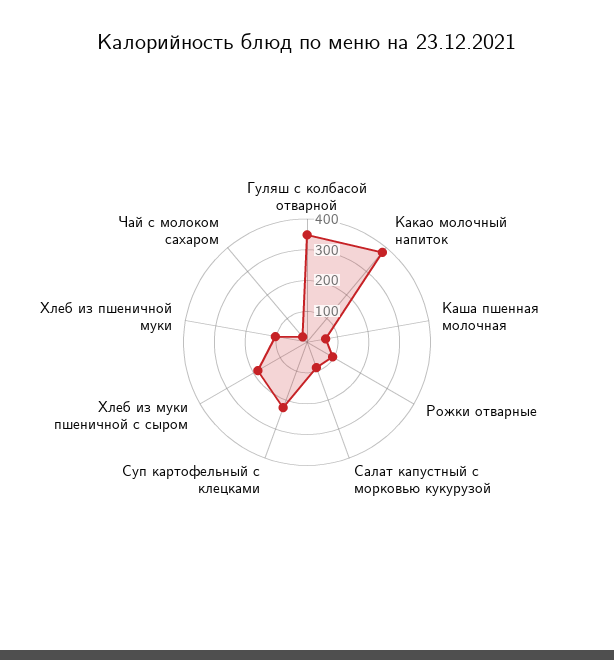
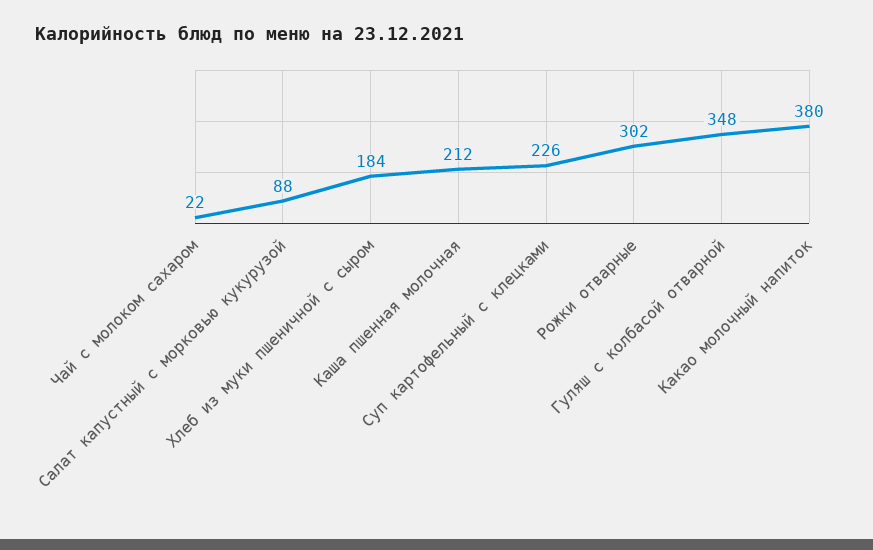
Каша пшенная молочная: 50 -> 212
Рожки отварные: 100 -> 302
Хлеб из пшеничной муки: 100 -> none

